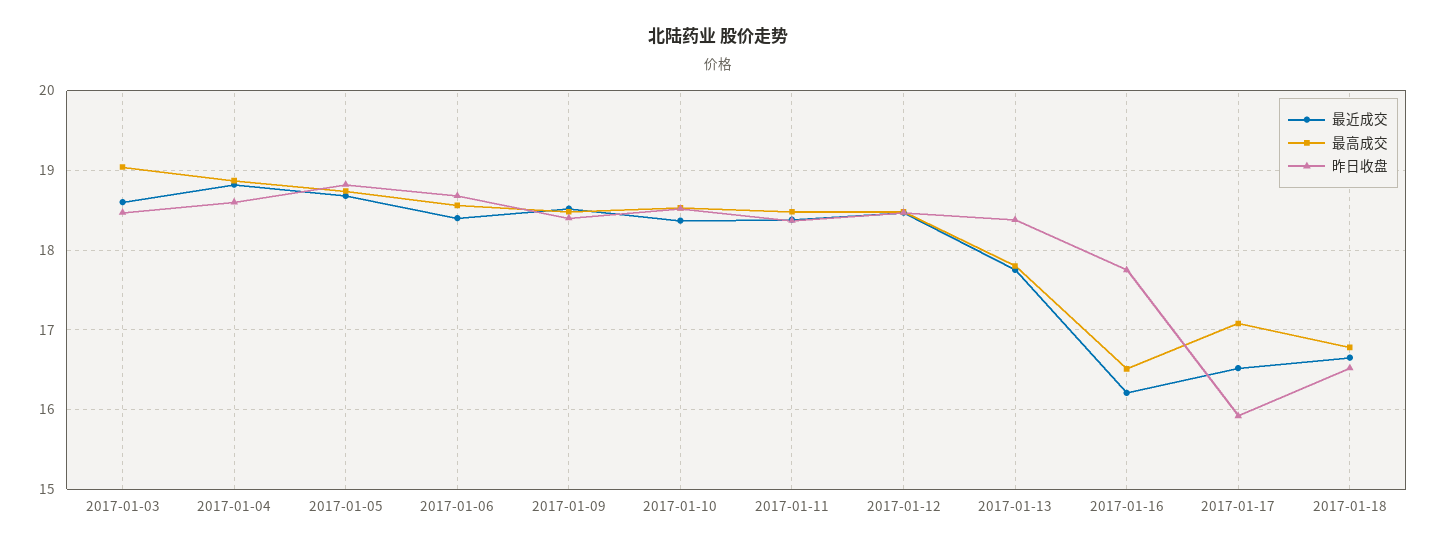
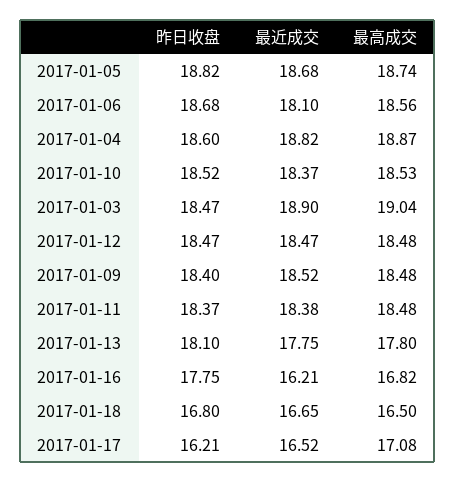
最近成交, 2017-01-03: 18.6 -> 18.9
最近成交, 2017-01-06: 18.4 -> 18.1
昨日收盘, 2017-01-13: 18.4 -> 18.1
最高成交, 2017-01-16: 16.5 -> 16.82
昨日收盘, 2017-01-17: 15.9 -> 16.21
最高成交, 2017-01-18: 16.8 -> 16.5
昨日收盘, 2017-01-18: 16.5 -> 16.8

